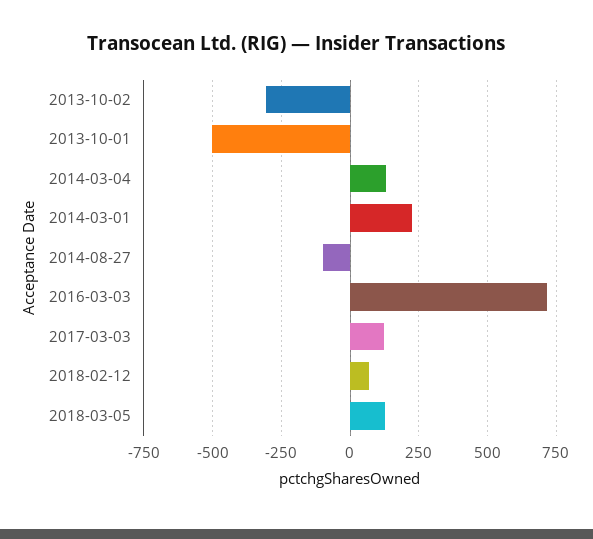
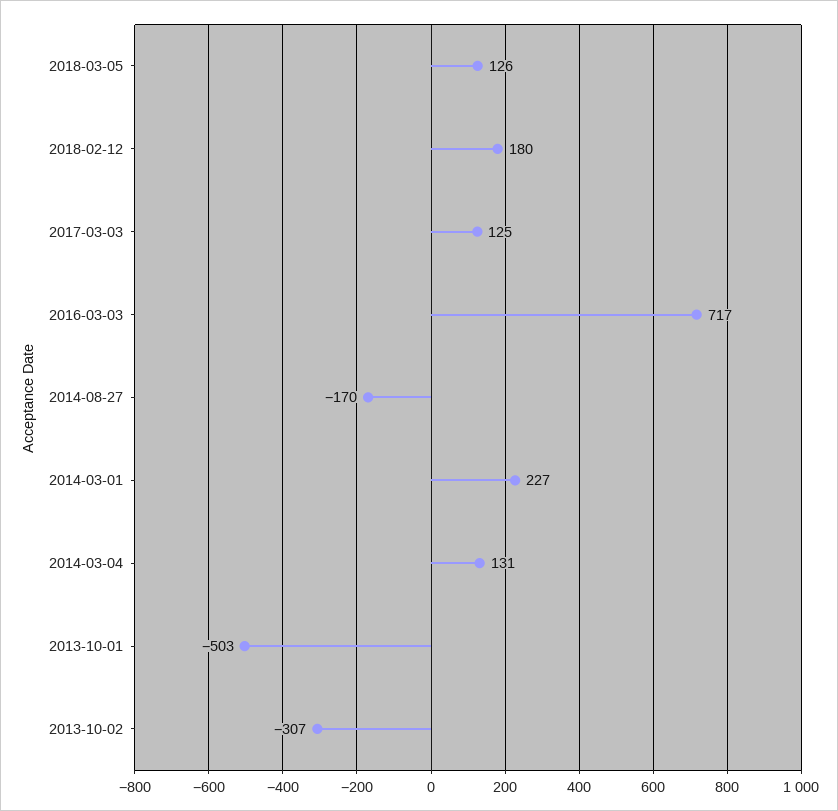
2014-08-27: -100 -> -170
2018-02-12: 75 -> 180

